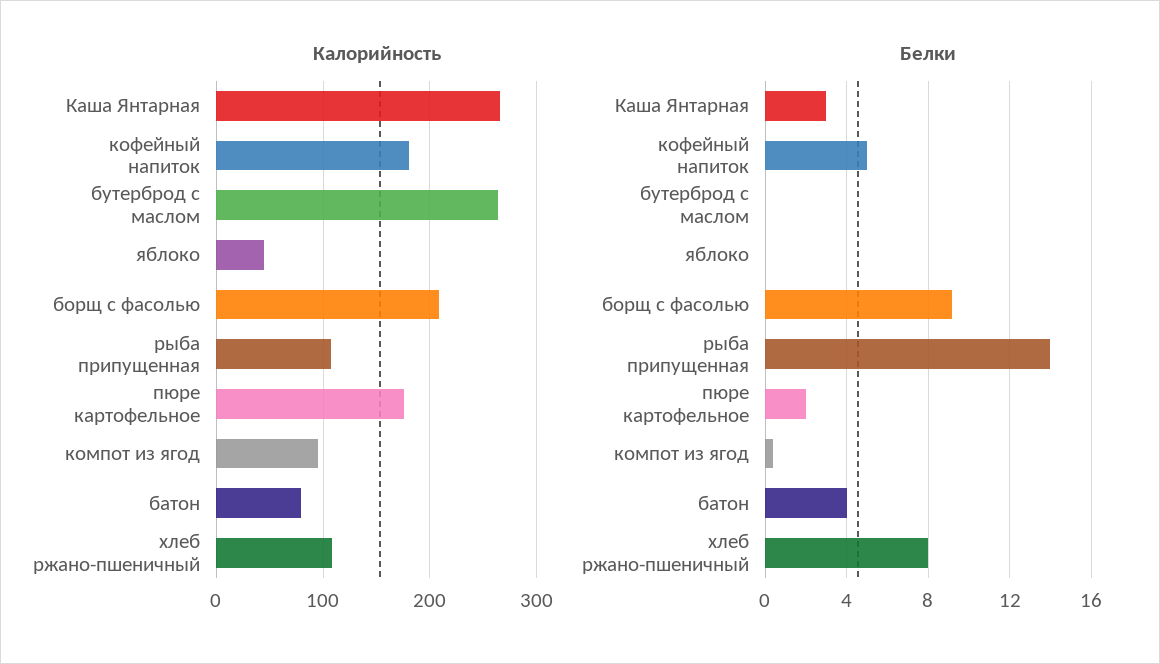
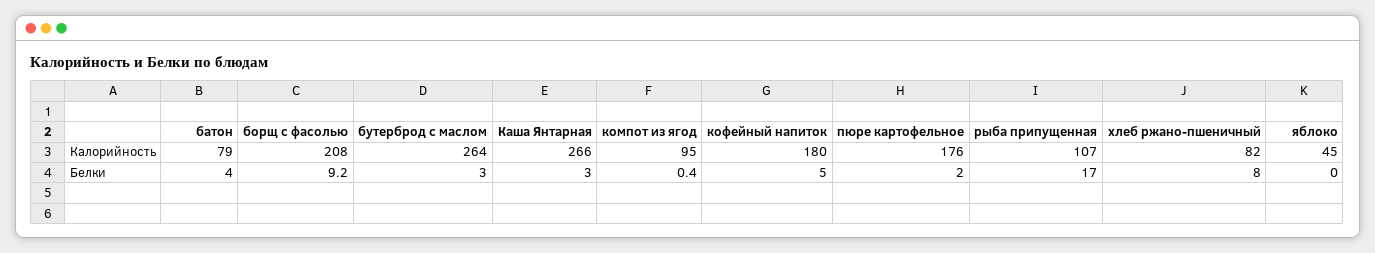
Калорийность, хлеб ржано-пшеничный: 110 -> 82
Белки, бутерброд с маслом: 0 -> 3
Белки, рыба припущенная: 14 -> 17

